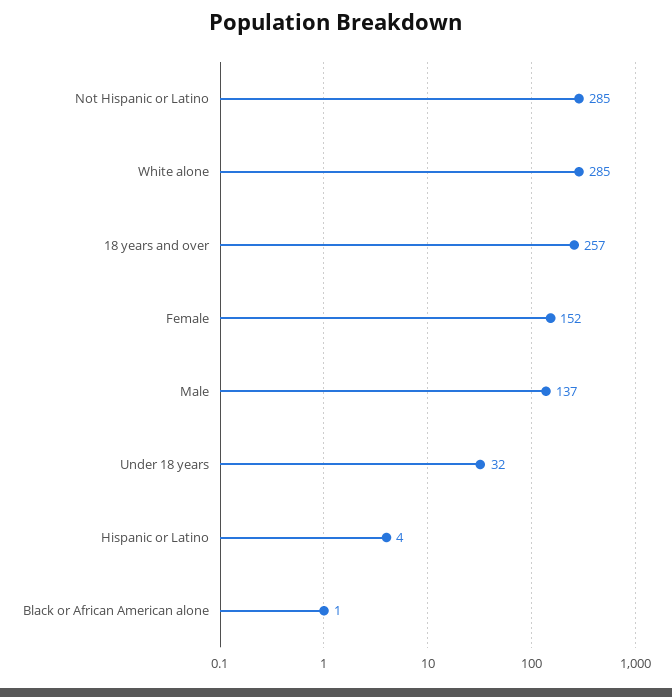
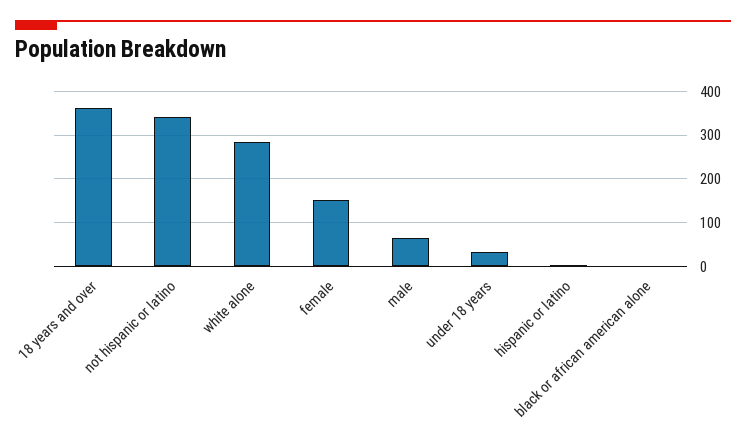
Not Hispanic or Latino: 285 -> 340
18 years and over: 257 -> 360
Male: 137 -> 60

